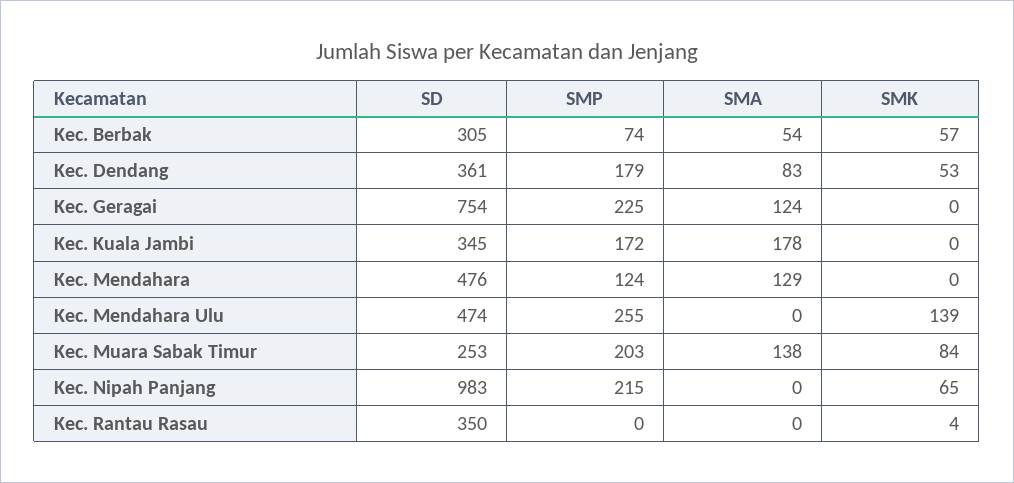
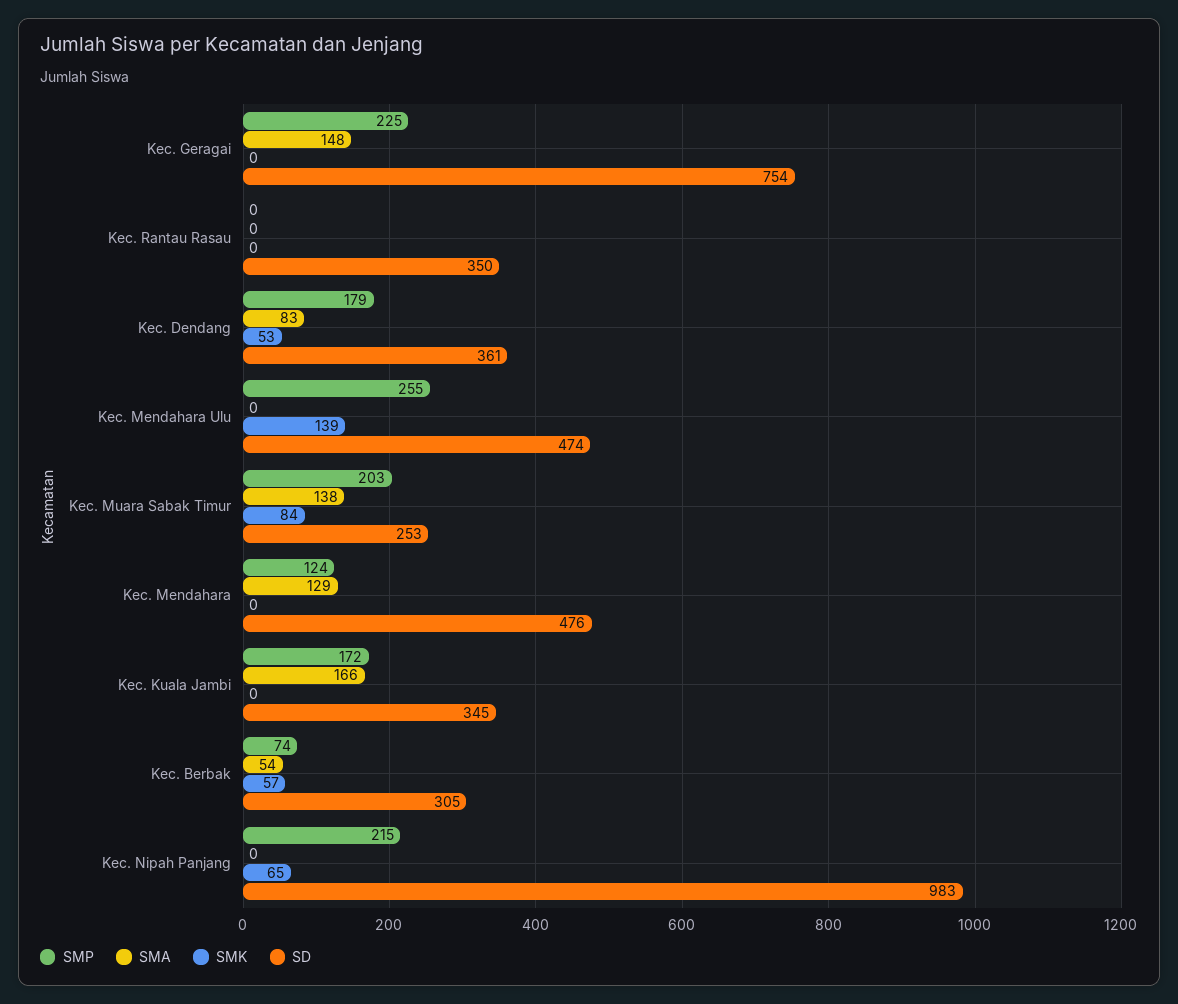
SMA, Kec. Geragai: 124 -> 148
SMA, Kec. Kuala Jambi: 178 -> 166
SMK, Kec. Rantau Rasau: 4 -> 0

